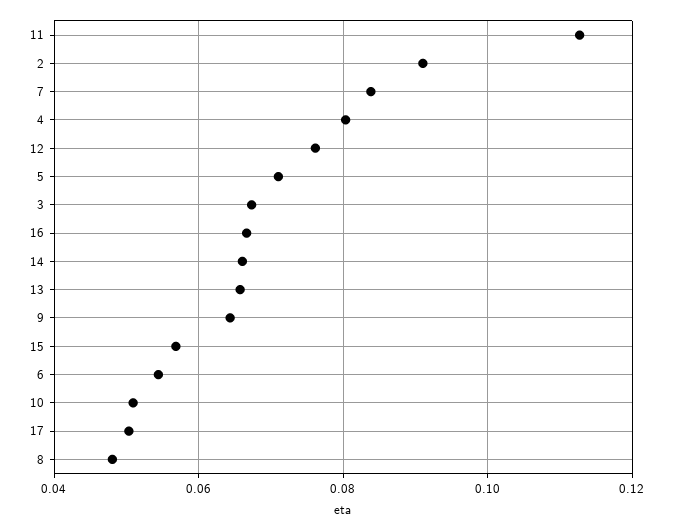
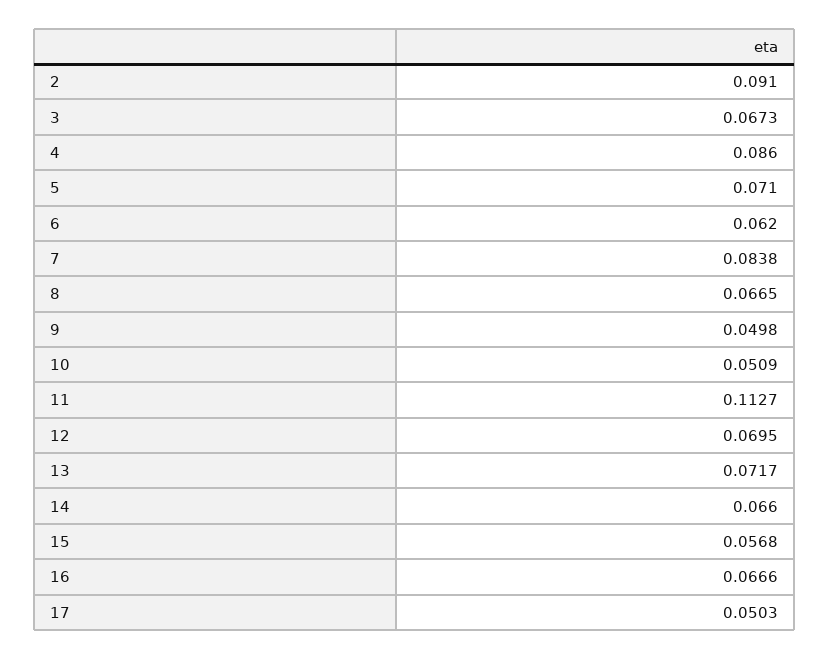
4: 0.08 -> 0.086
12: 0.076 -> 0.0695
13: 0.066 -> 0.0717
9: 0.064 -> 0.0498
6: 0.054 -> 0.062
8: 0.048 -> 0.0665

